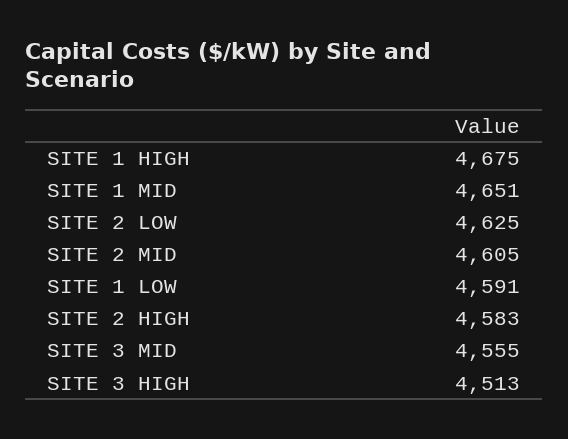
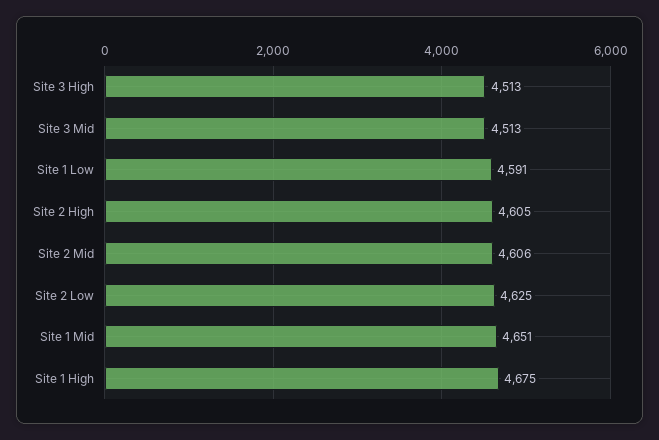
SITE 2 MID: 4605 -> 4606
SITE 2 HIGH: 4583 -> 4605
SITE 3 MID: 4555 -> 4513

